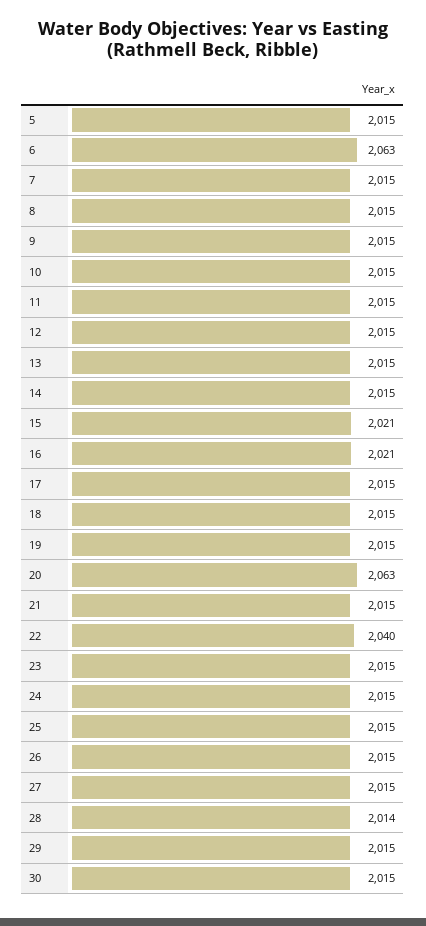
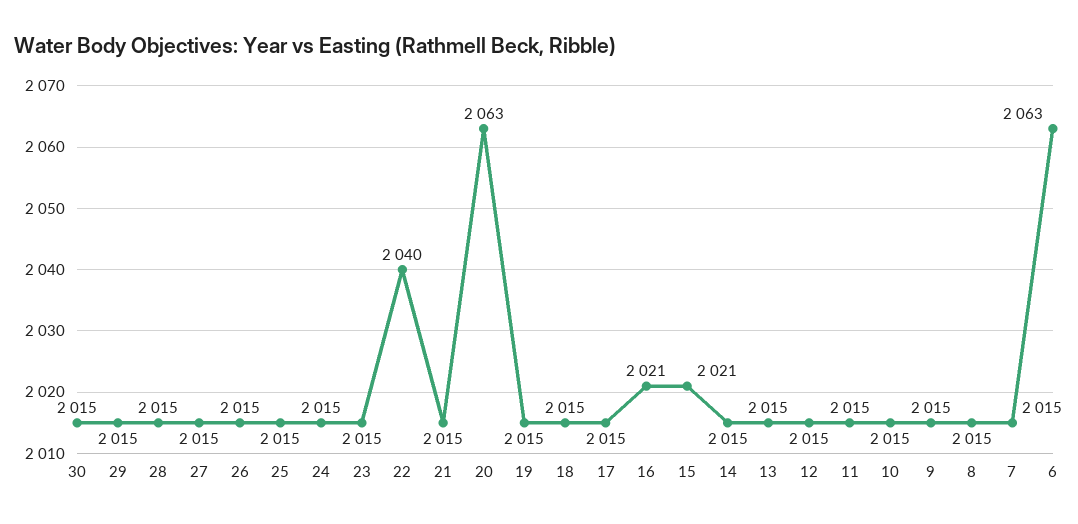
5: 2015 -> none
28: 2014 -> 2015

